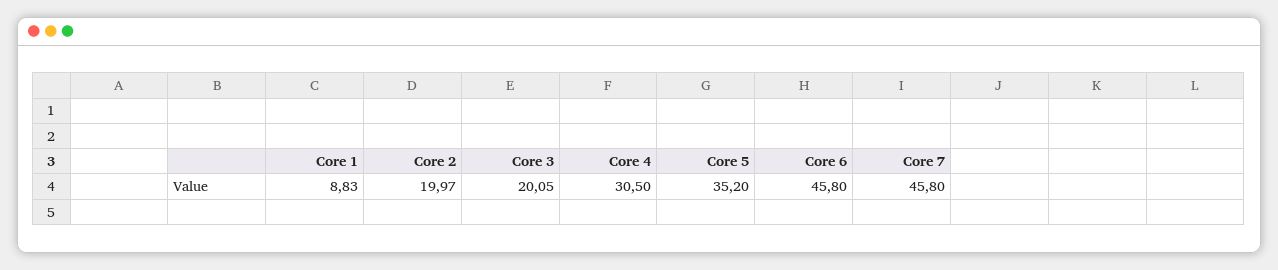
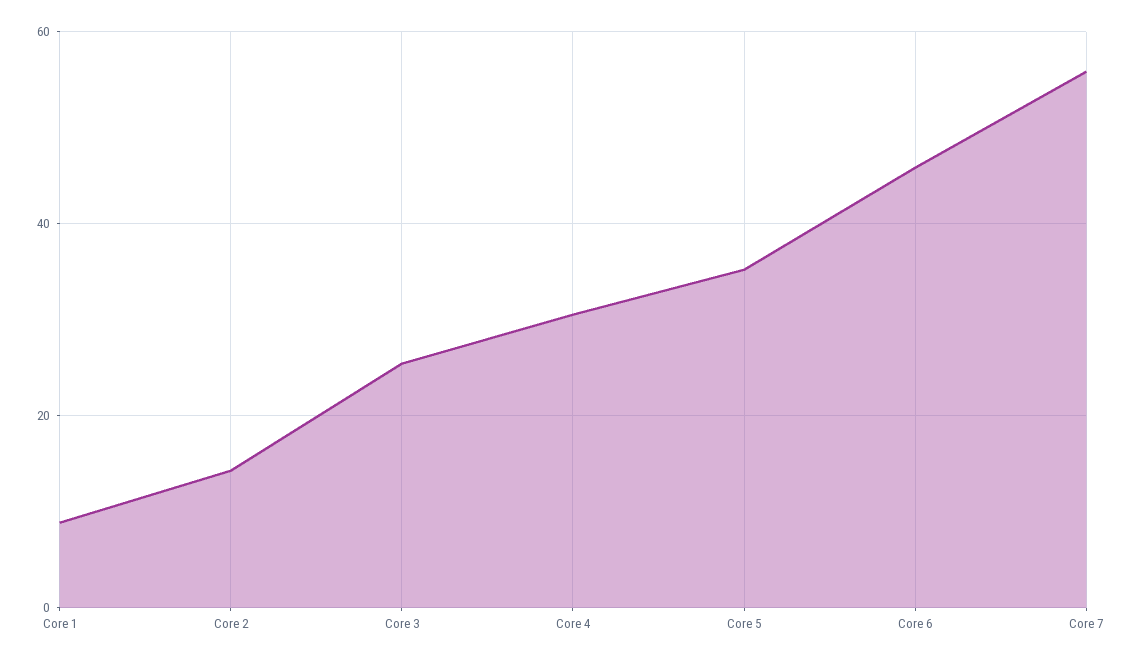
Core 2: 19.97 -> 14
Core 3: 20.05 -> 26
Core 7: 45.8 -> 56

